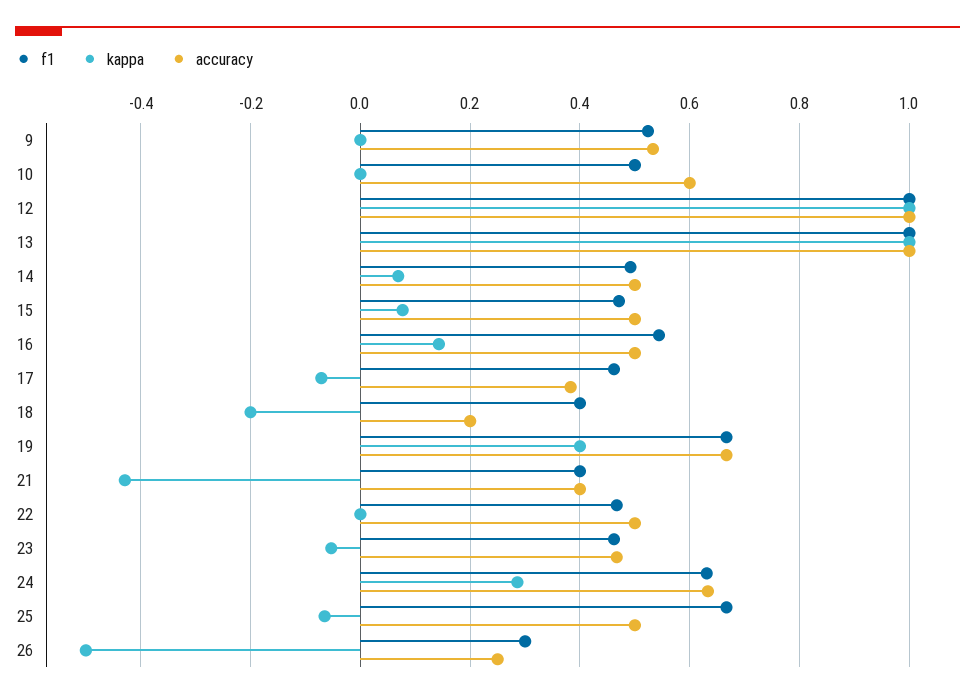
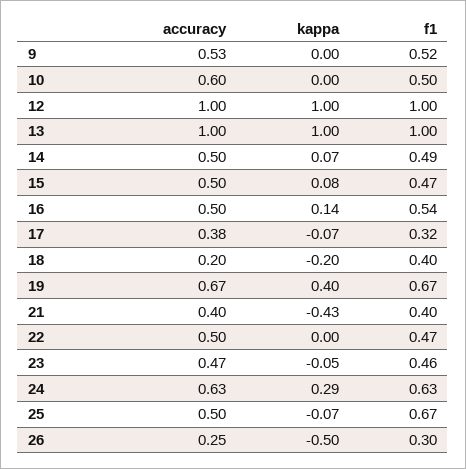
f1, 17: 0.46 -> 0.32

